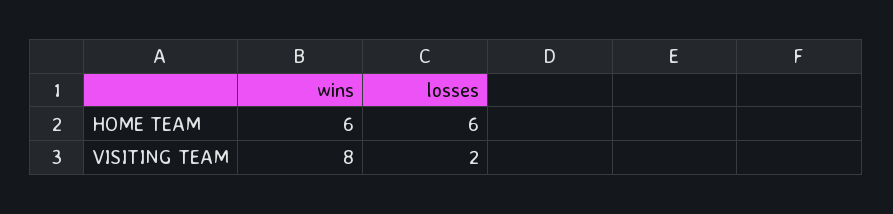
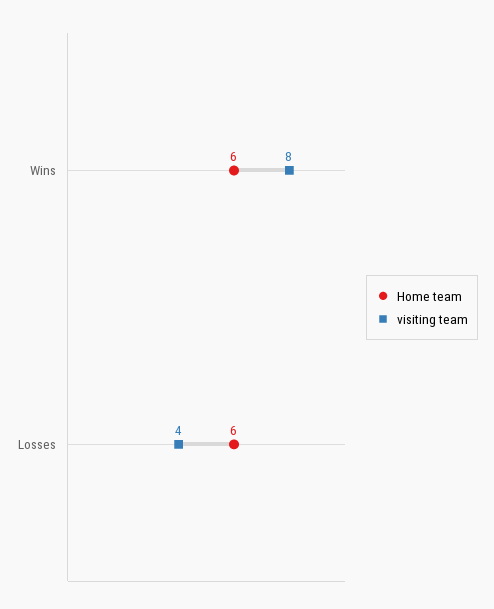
VISITING TEAM, losses: 2 -> 4

